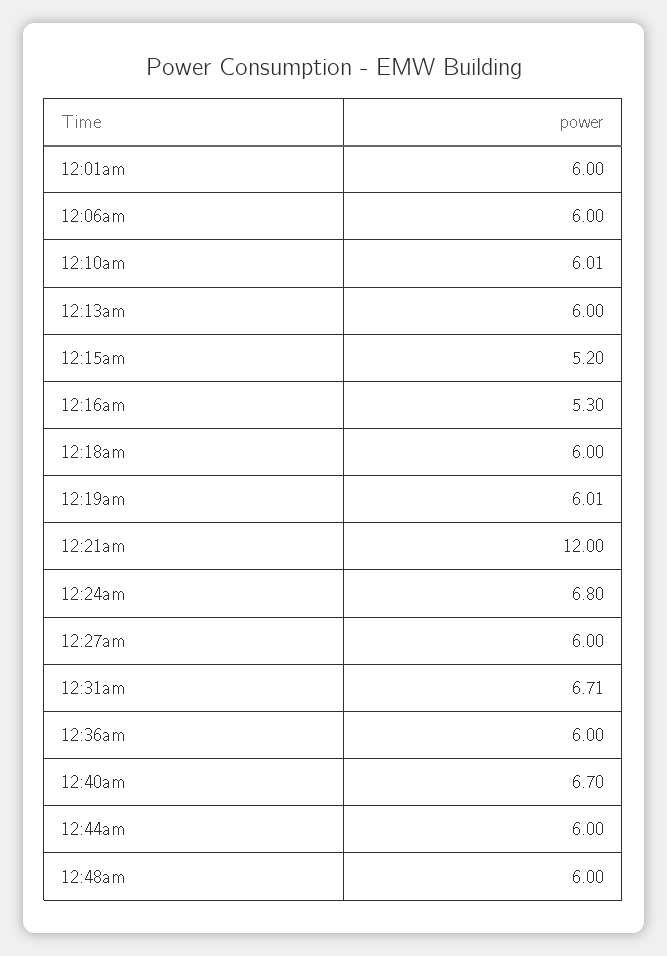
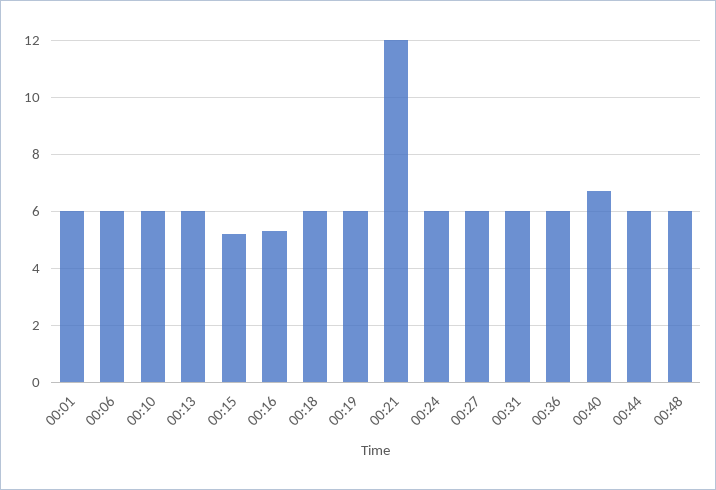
12:24am: 6.8 -> 6
12:31am: 6.71 -> 6

